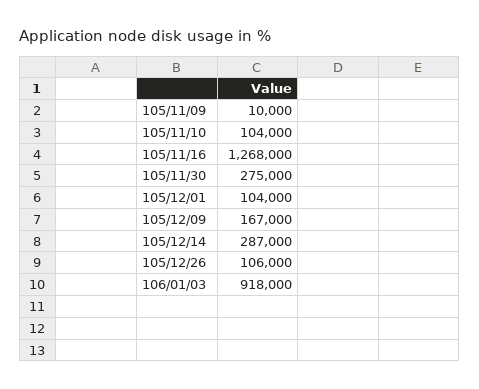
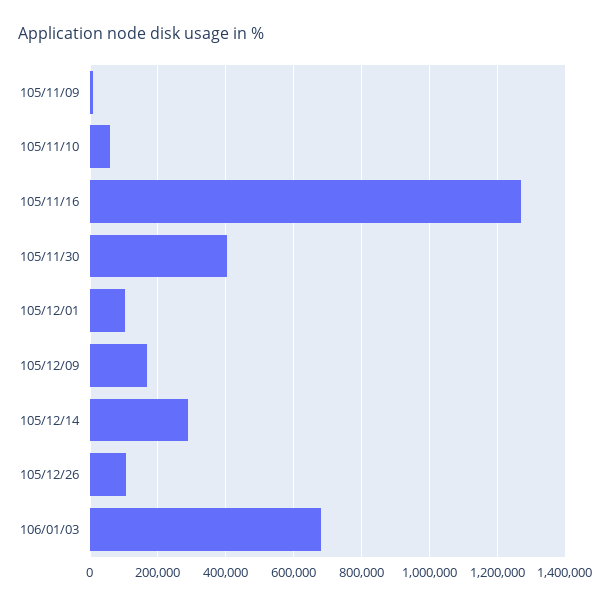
105/11/10: 104000 -> 60000
105/11/30: 275000 -> 400000
106/01/03: 918000 -> 680000

